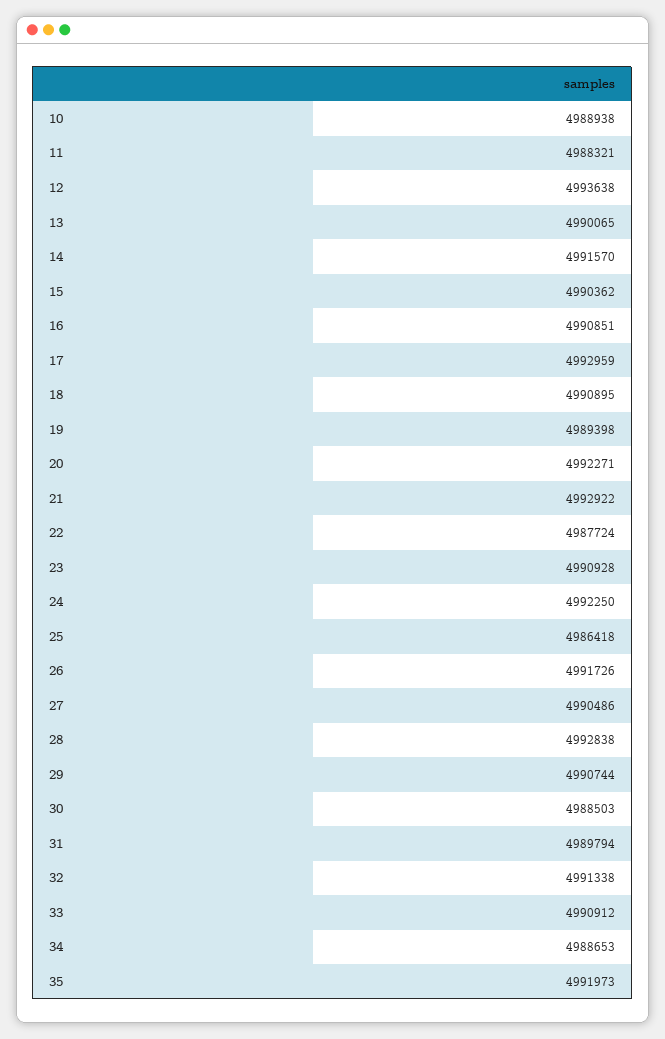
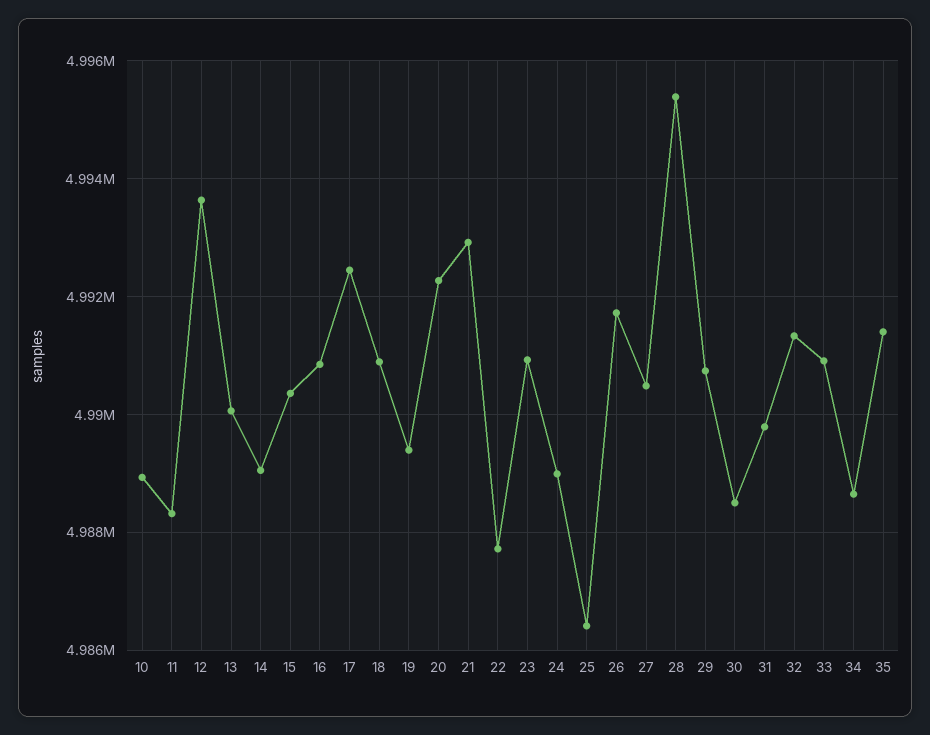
14: 4991570 -> 4989000
17: 4992959 -> 4992400
24: 4992250 -> 4989000
28: 4992838 -> 4995400
35: 4991973 -> 4991400

